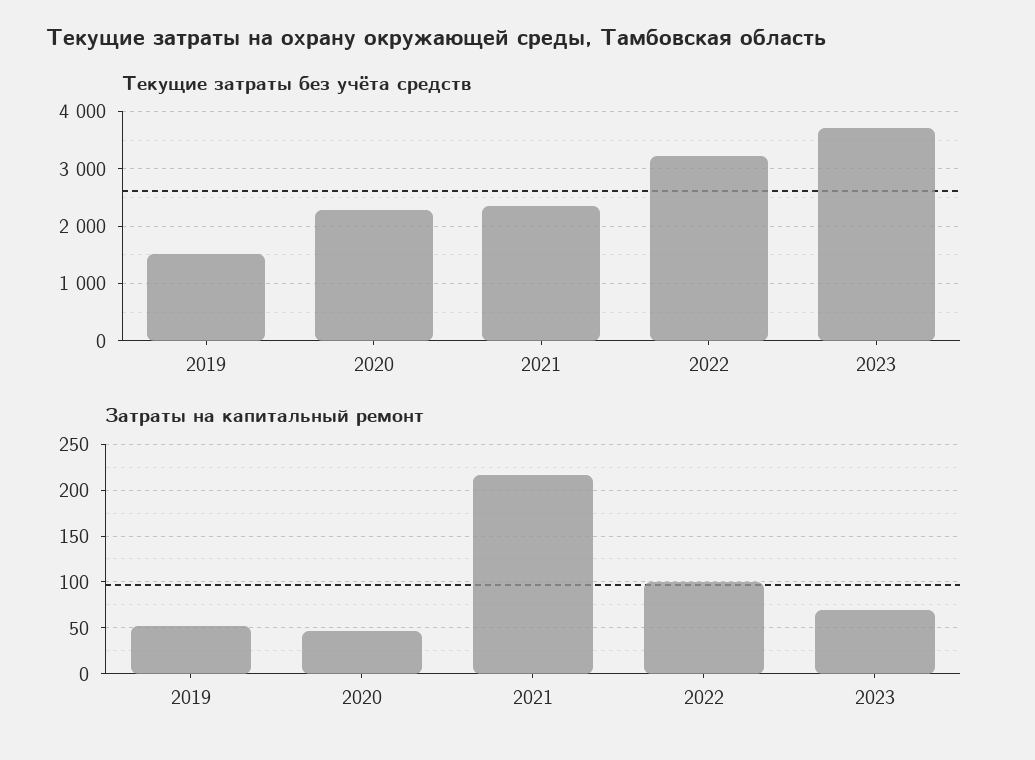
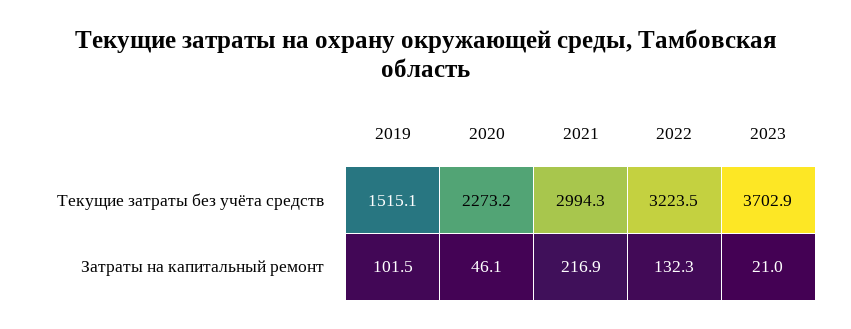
Текущие затраты без учёта средств, 2021: 2400 -> 2994.3
Затраты на капитальный ремонт, 2019: 50 -> 101.5
Затраты на капитальный ремонт, 2022: 100 -> 132.3
Затраты на капитальный ремонт, 2023: 70 -> 21

